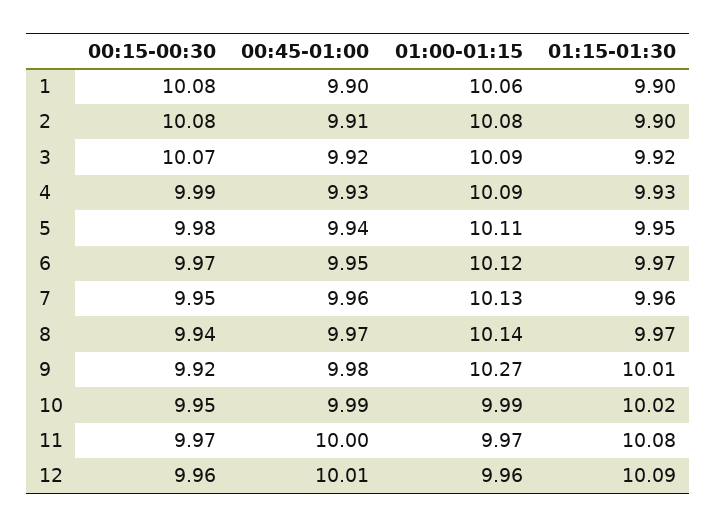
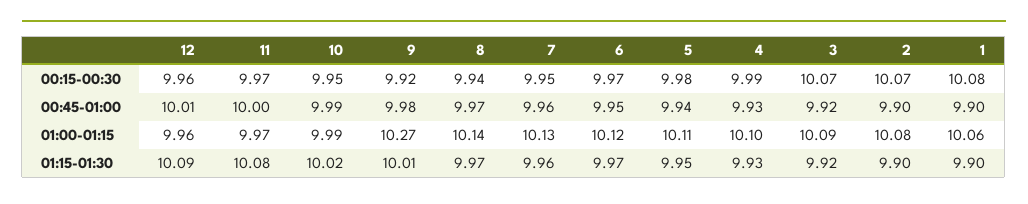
00:15-00:30, 2: 10.08 -> 10.07
00:45-01:00, 2: 9.91 -> 9.9
01:00-01:15, 4: 10.09 -> 10.1

